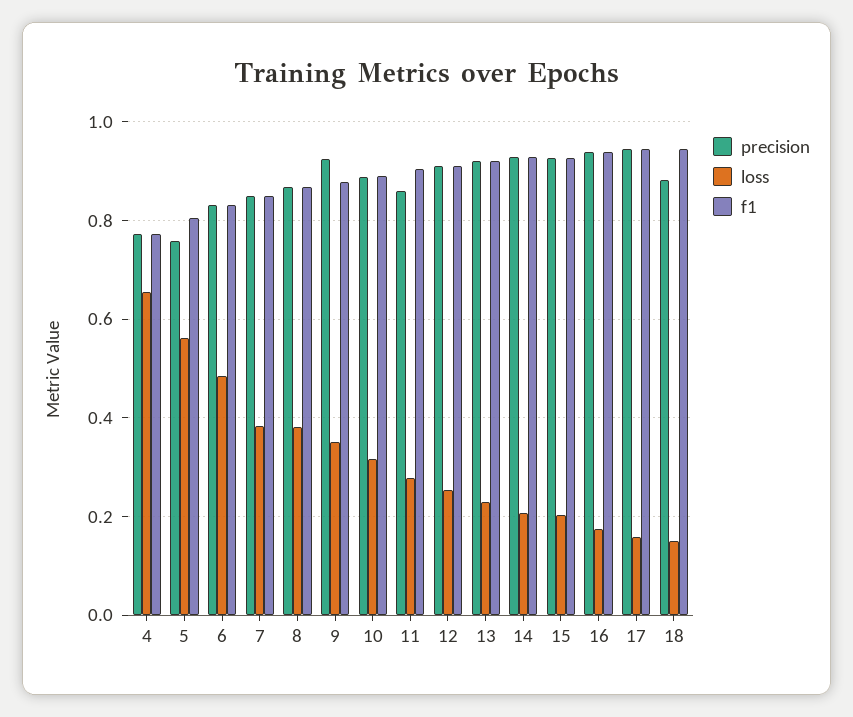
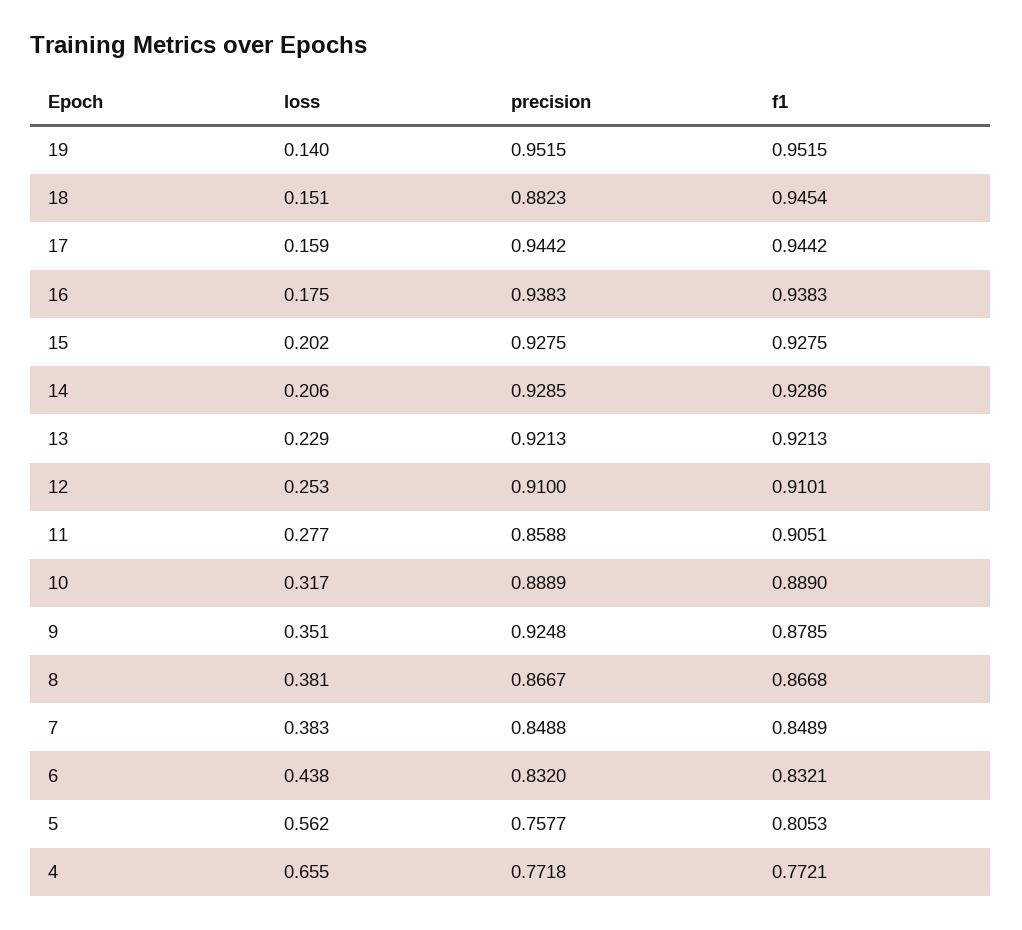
loss, 6: 0.48 -> 0.438
loss, 19: none -> 0.14
precision, 19: none -> 0.9515
f1, 19: none -> 0.9515

